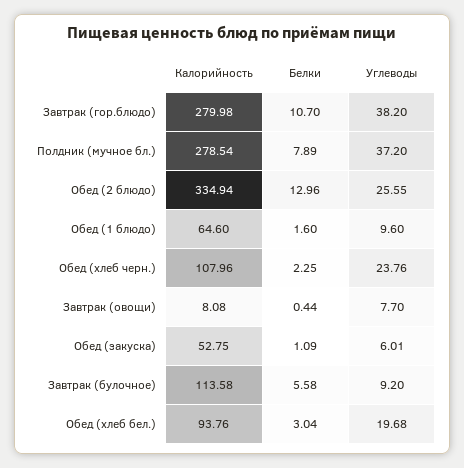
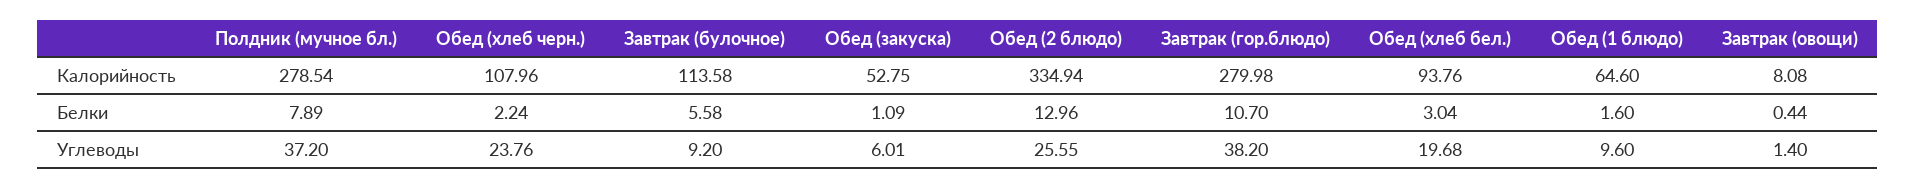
Белки, Обед (хлеб черн.): 2.25 -> 2.24
Углеводы, Завтрак (овощи): 7.7 -> 1.4

